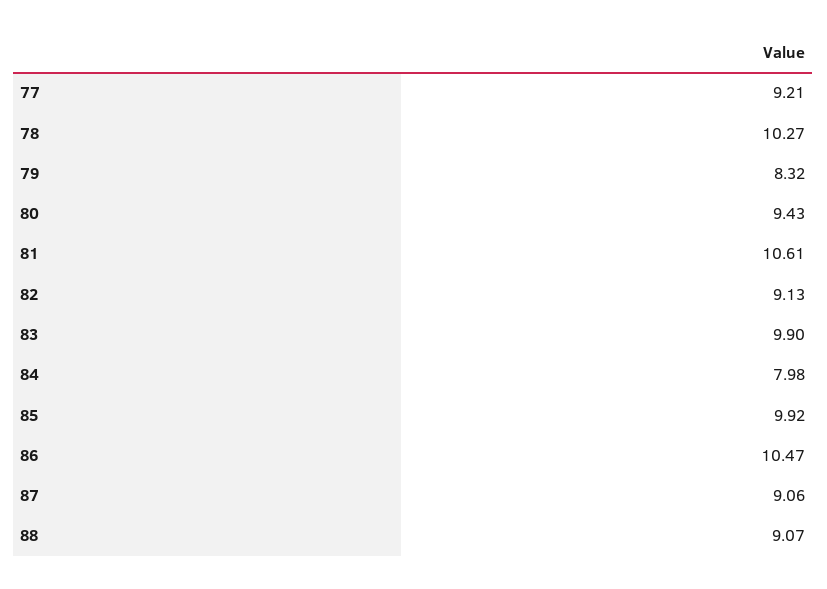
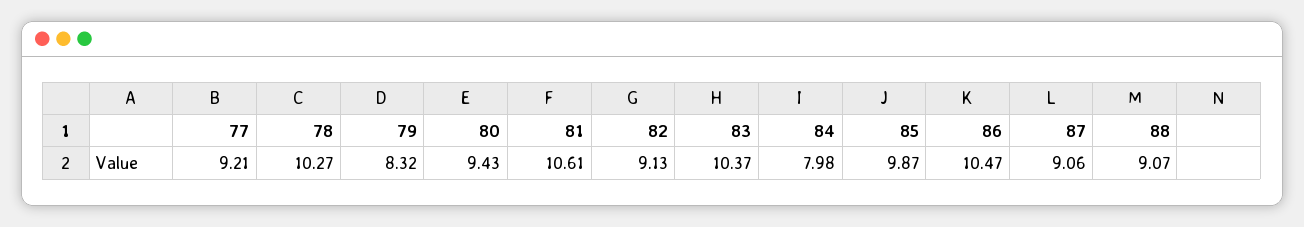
83: 9.9 -> 10.37
85: 9.92 -> 9.87

